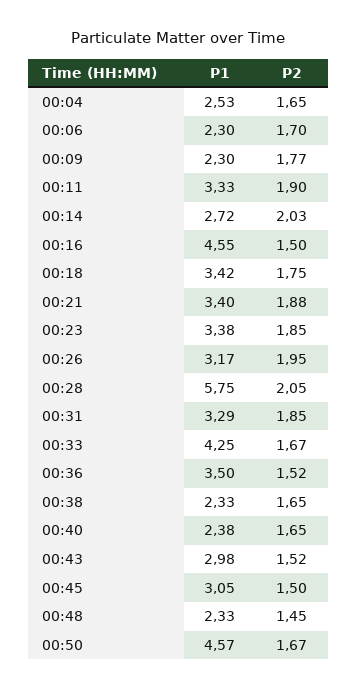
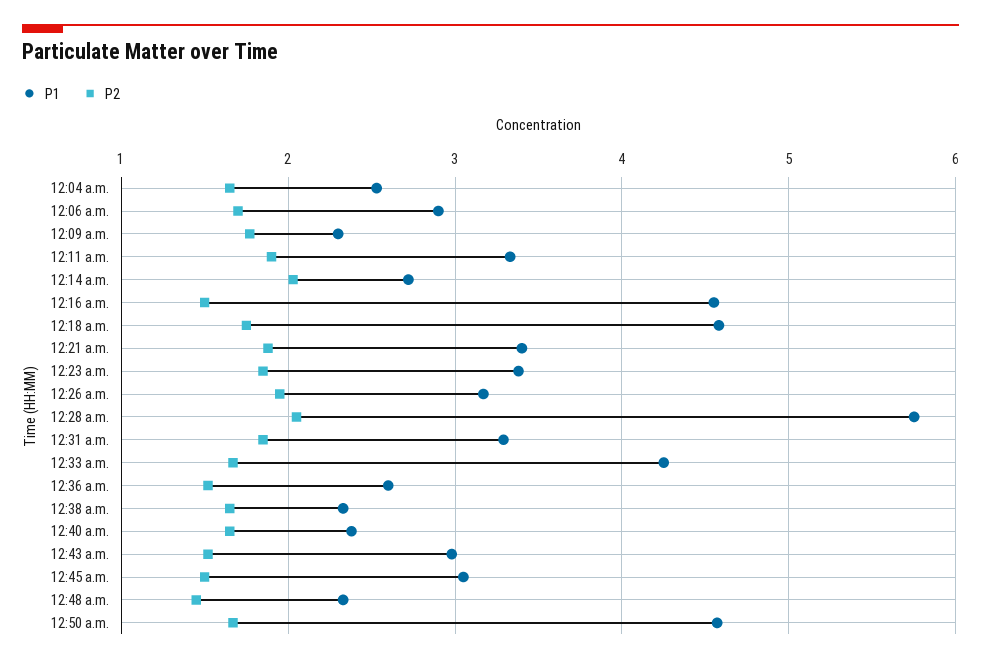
P1, 00:06: 2.3 -> 2.9
P1, 00:18: 3.42 -> 4.6
P1, 00:36: 3.5 -> 2.6

